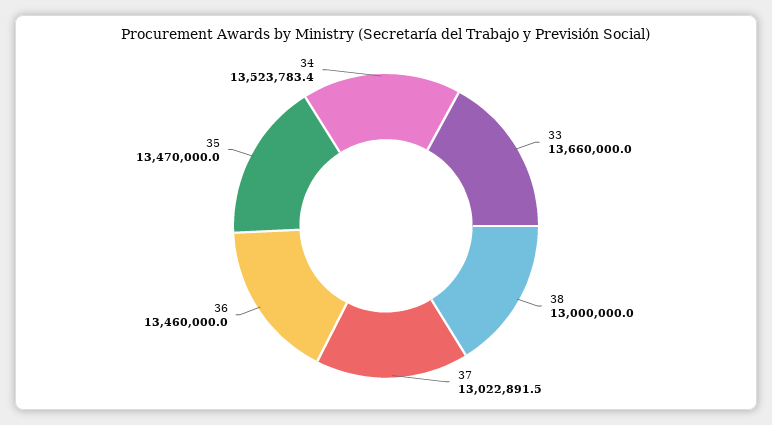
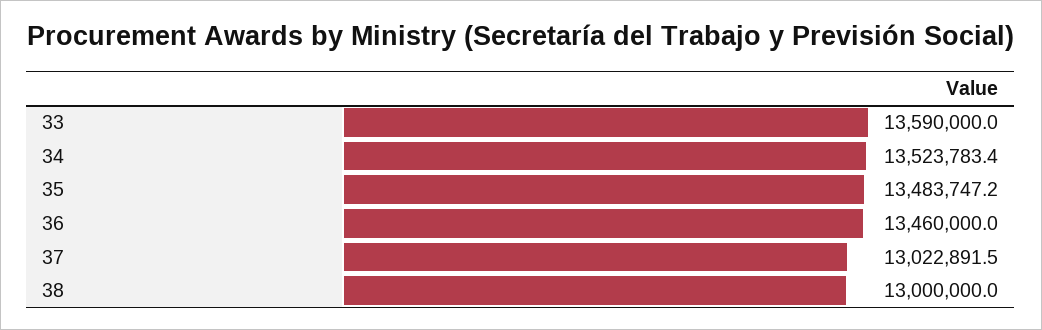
33: 13660000 -> 13590000
35: 13470000 -> 13483747.2

